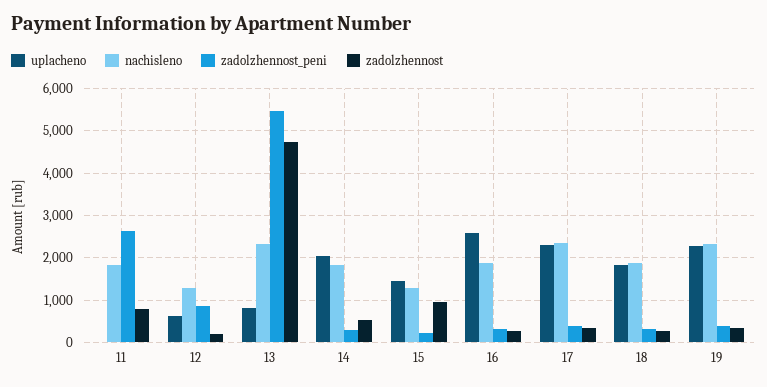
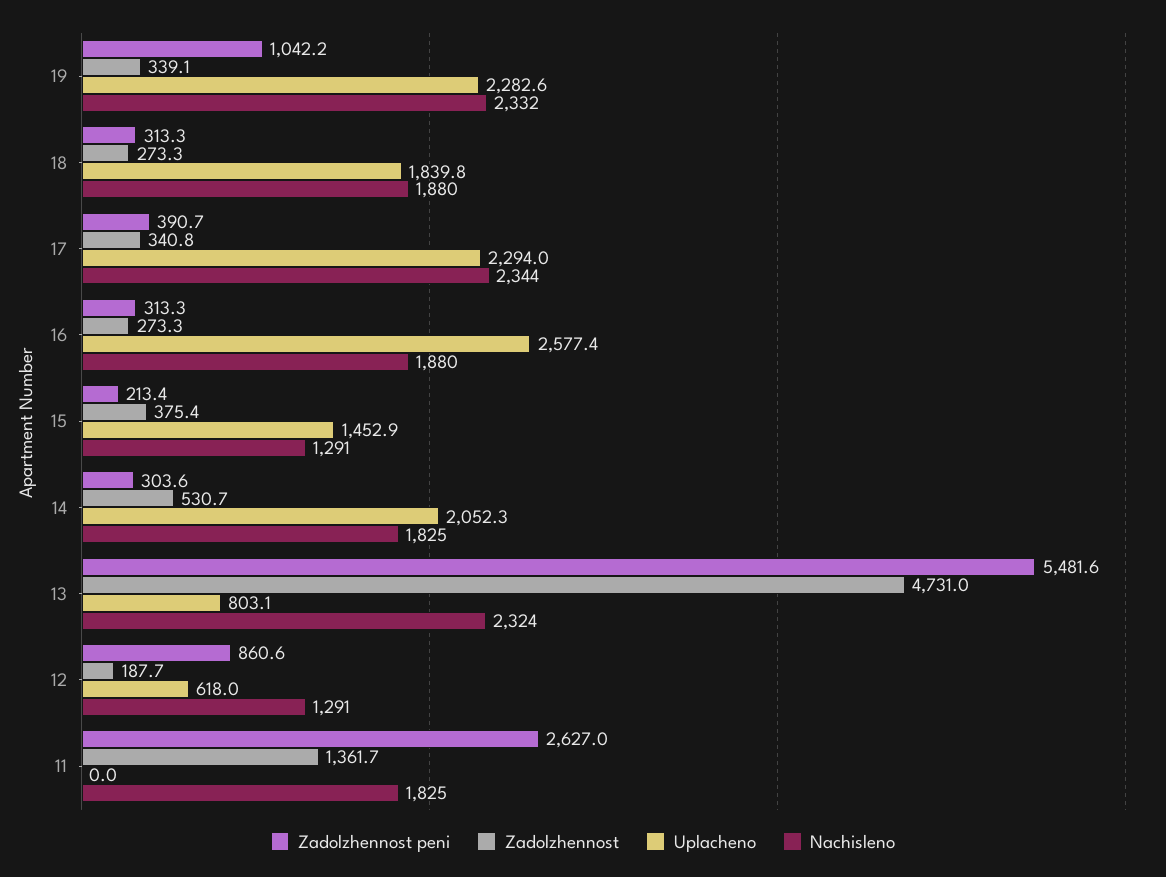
zadolzhennost, 11: 800 -> 1361.7
zadolzhennost, 15: 1000 -> 375.4
zadolzhennost_peni, 19: 400 -> 1042.2

